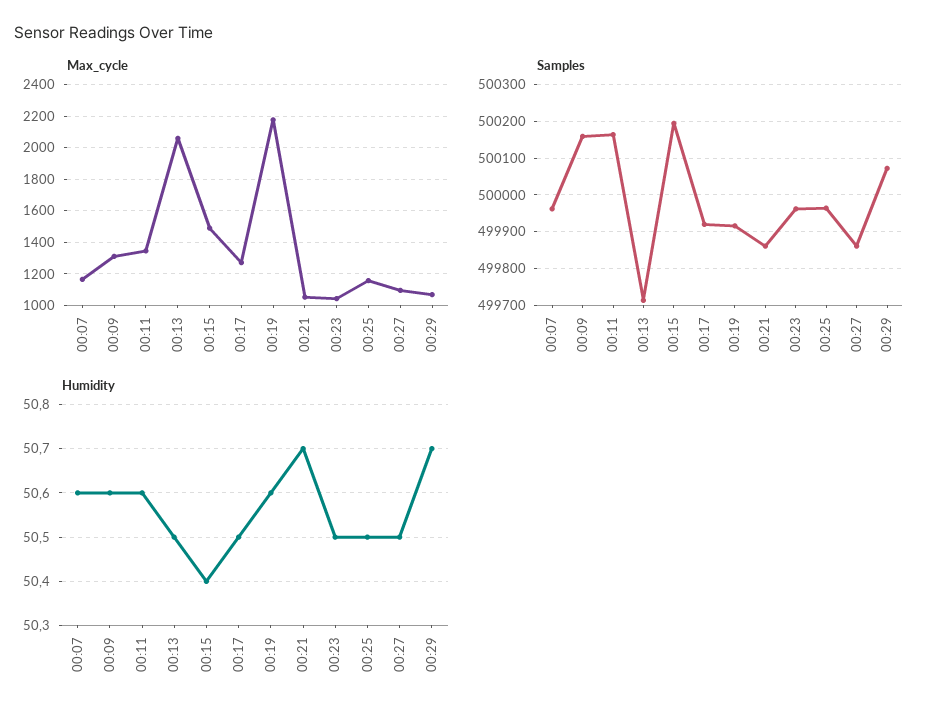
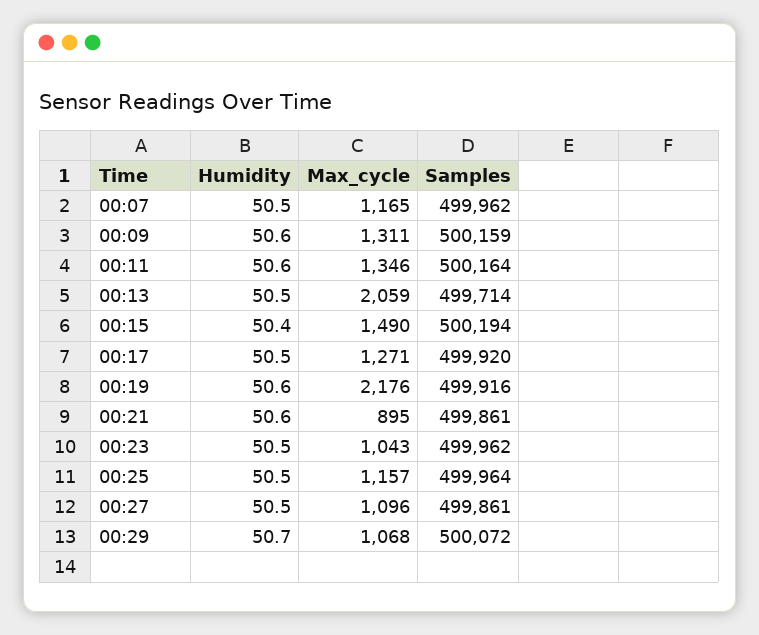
Max_cycle, 00:21: 1050 -> 895
Humidity, 00:07: 50.6 -> 50.5
Humidity, 00:21: 50.7 -> 50.6

